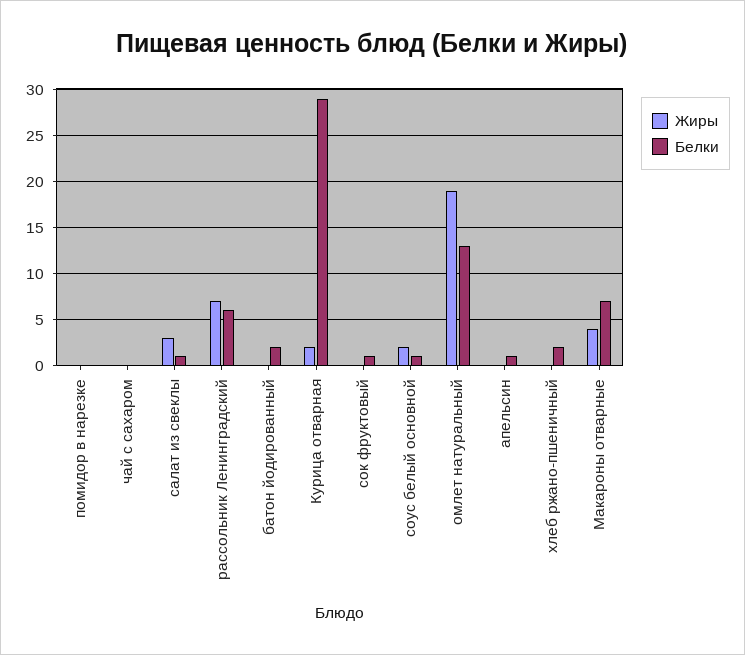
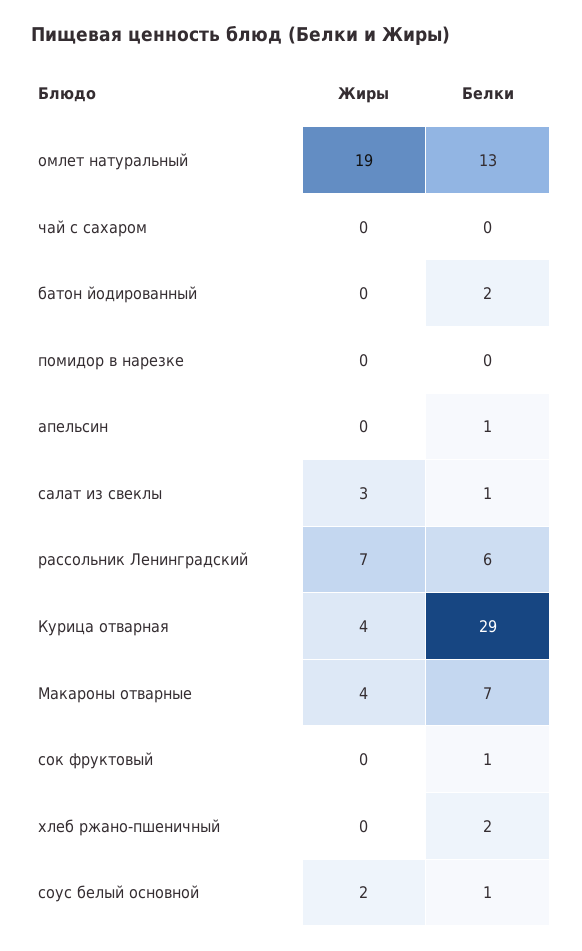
Жиры, Курица отварная: 2 -> 4

